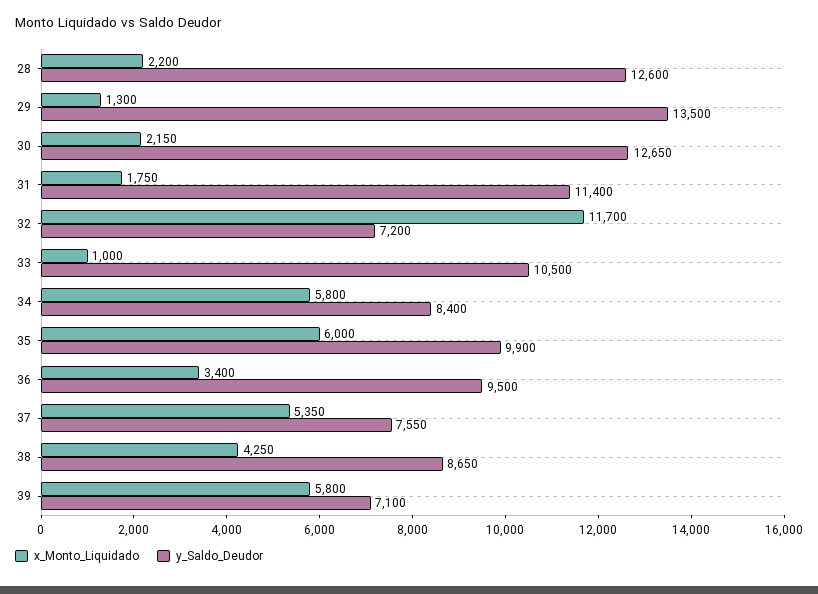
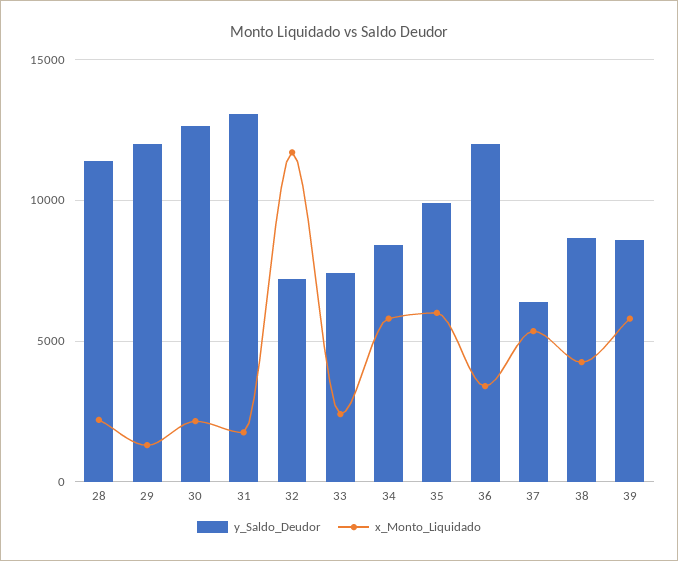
y_Saldo_Deudor, 28: 12600 -> 11500
y_Saldo_Deudor, 29: 13500 -> 12000
y_Saldo_Deudor, 31: 11400 -> 13000
x_Monto_Liquidado, 33: 1000 -> 2500
y_Saldo_Deudor, 33: 10500 -> 7500
y_Saldo_Deudor, 36: 9500 -> 12000
y_Saldo_Deudor, 37: 7550 -> 6500
y_Saldo_Deudor, 39: 7100 -> 8500

